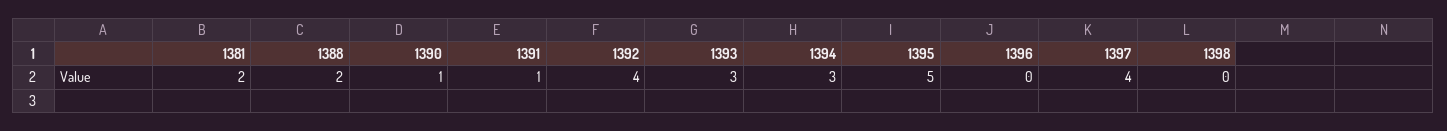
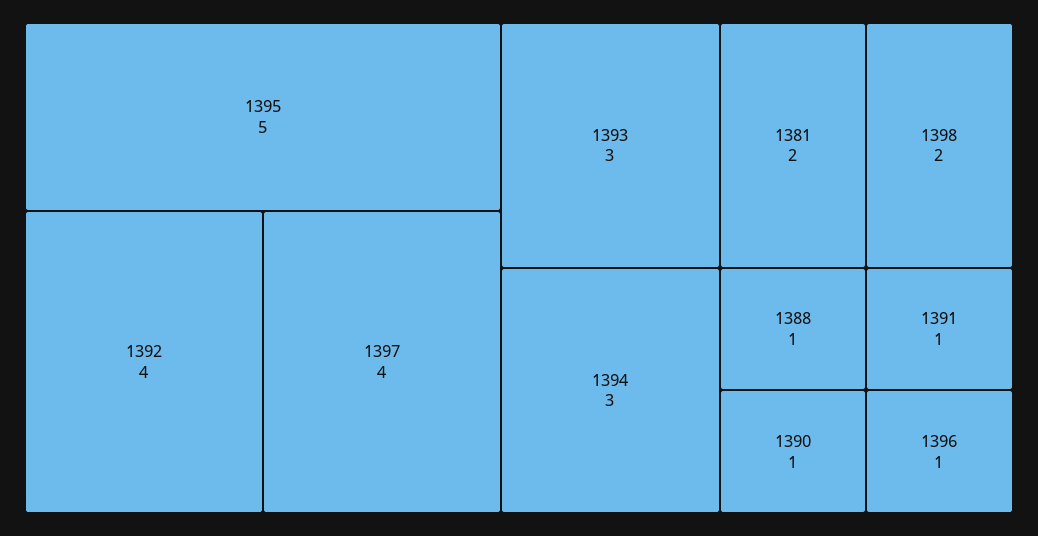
1388: 2 -> 1
1396: 0 -> 1
1398: 0 -> 2

